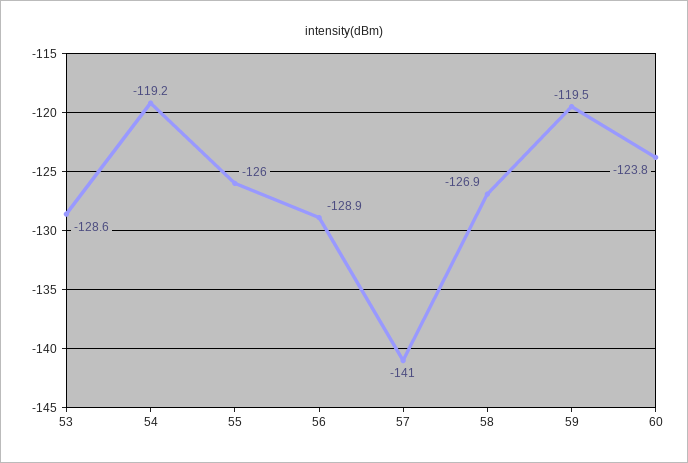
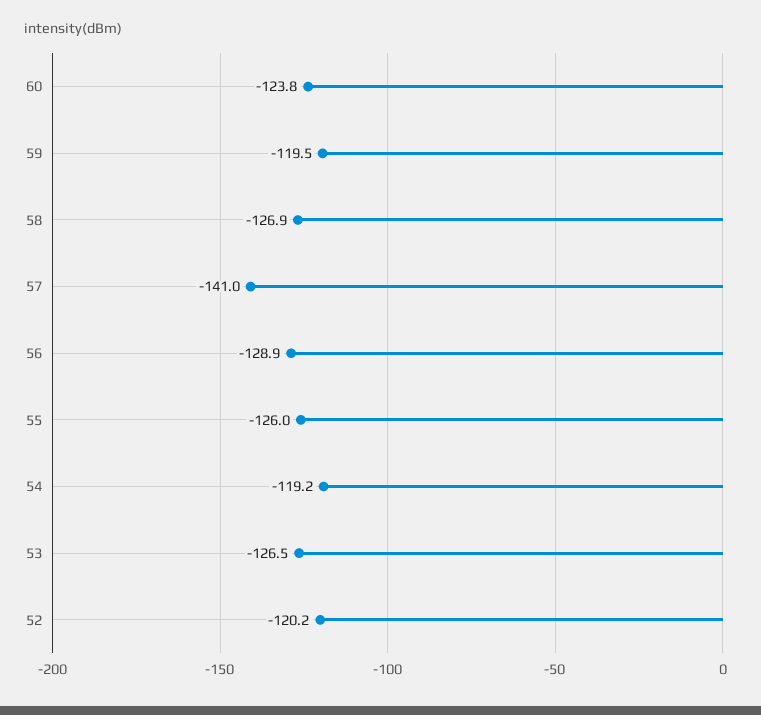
53: -128.6 -> -126.5
52: none -> -120.2

